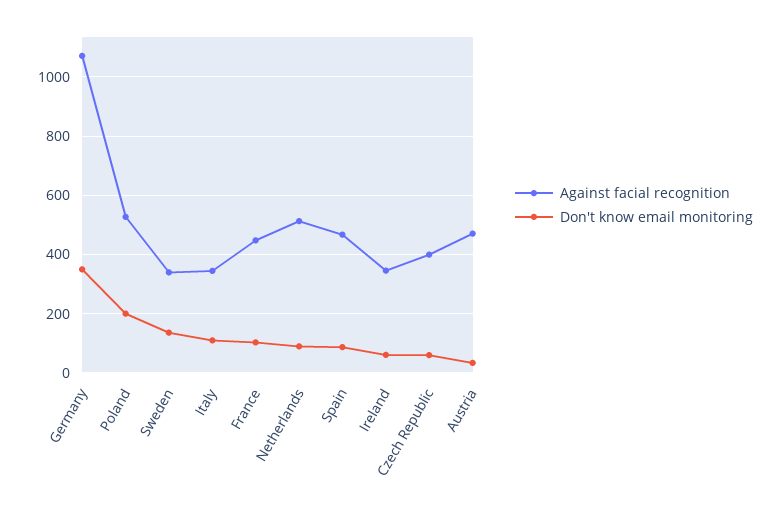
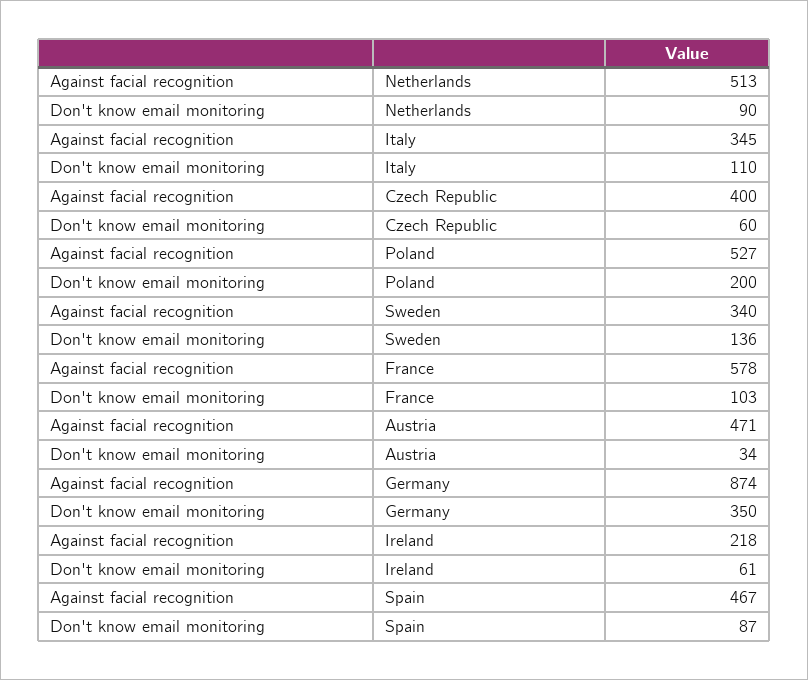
Against facial recognition, Germany: 1075 -> 874
Against facial recognition, France: 450 -> 578
Against facial recognition, Ireland: 350 -> 218

